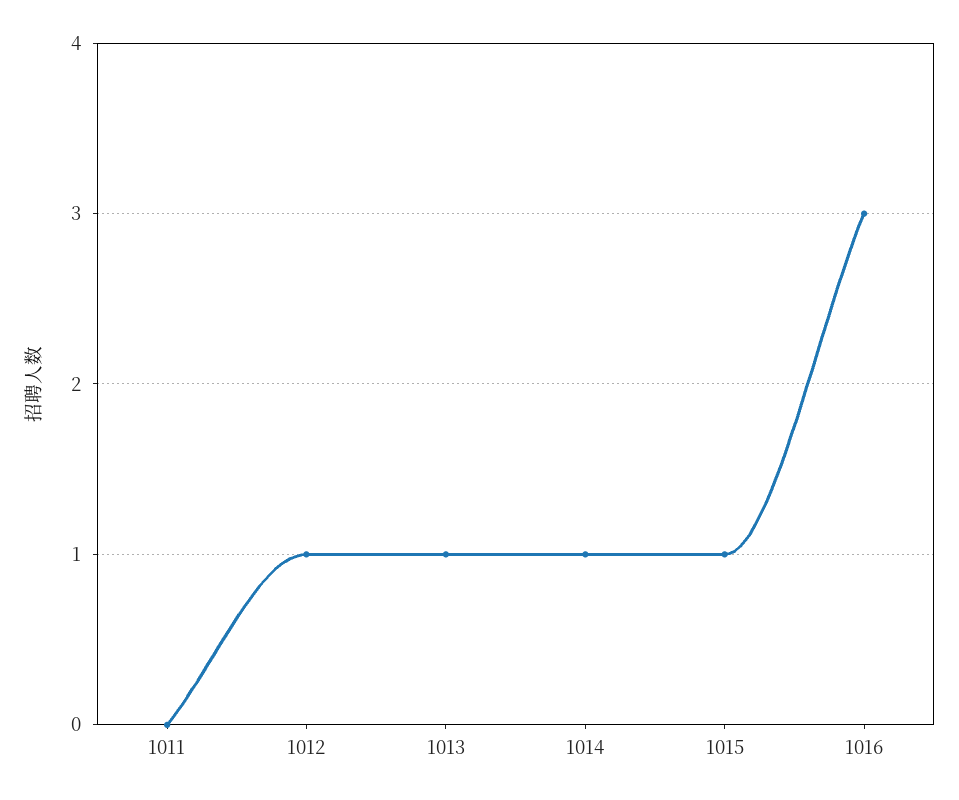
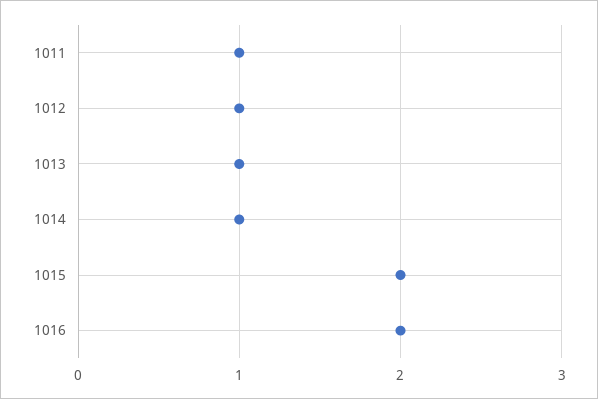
1011: 0 -> 1
1015: 1 -> 2
1016: 3 -> 2

